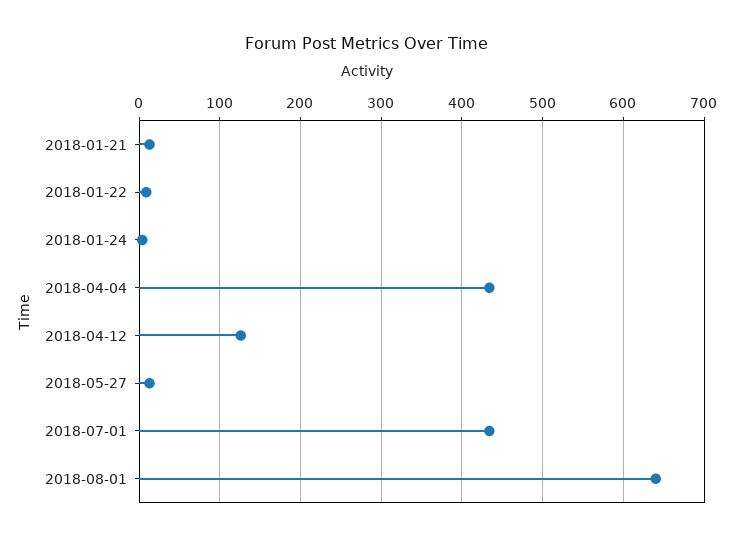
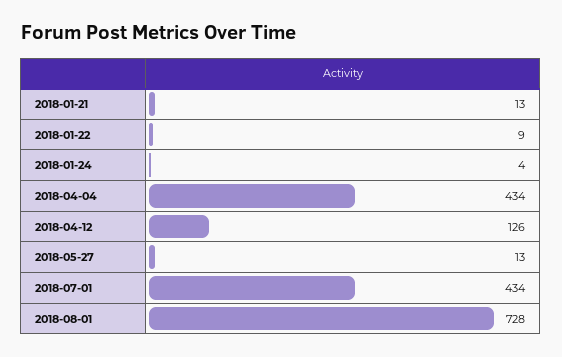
2018-08-01: 640 -> 728

